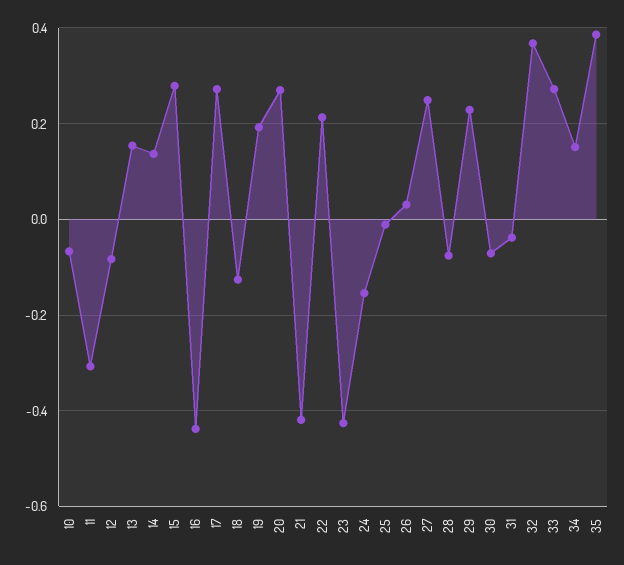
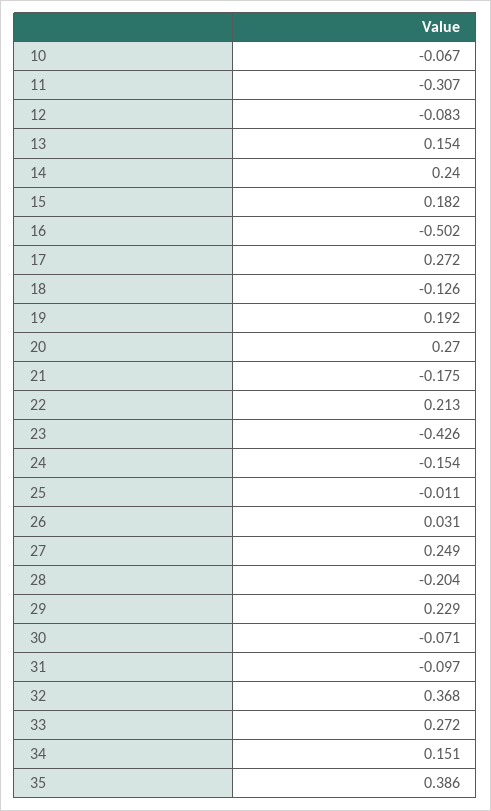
14: 0.14 -> 0.24
15: 0.28 -> 0.182
16: -0.44 -> -0.502
21: -0.42 -> -0.175
28: -0.08 -> -0.204
31: -0.04 -> -0.097

